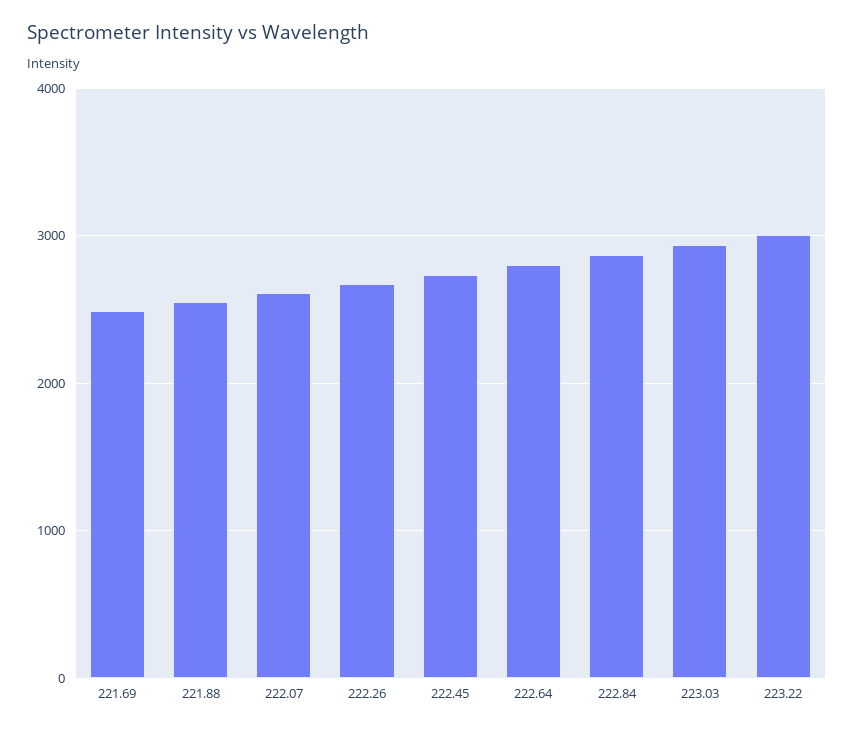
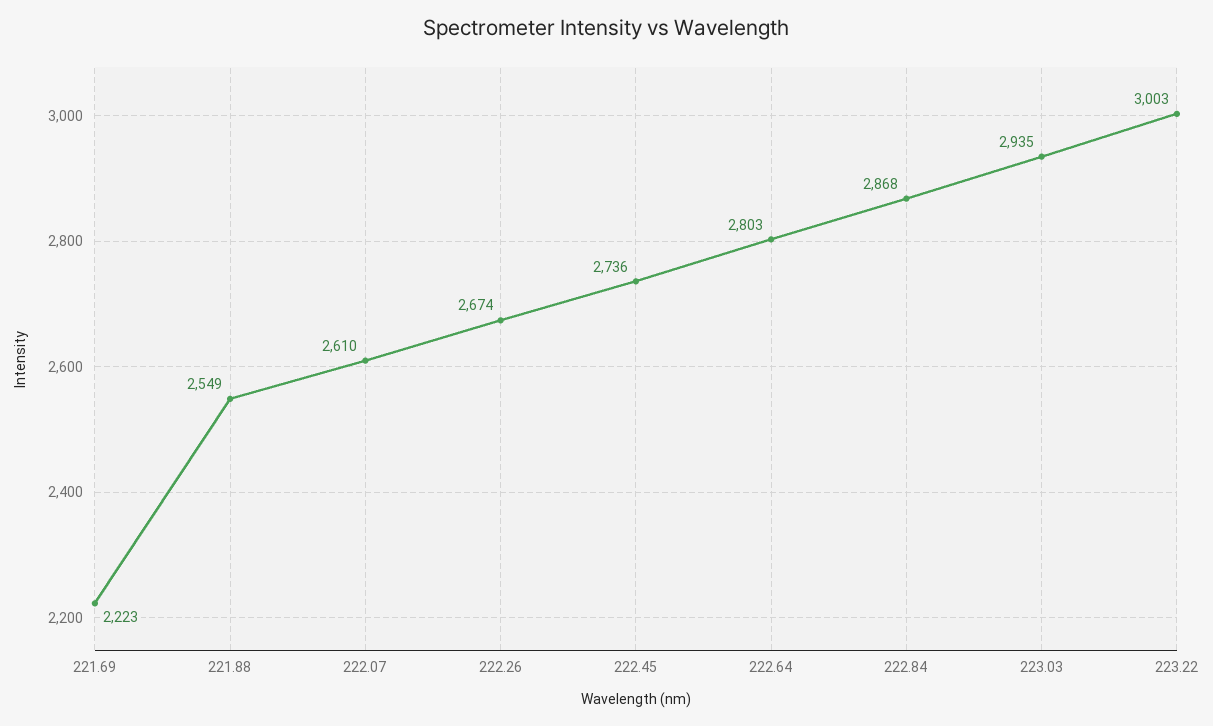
221.69: 2500 -> 2223

